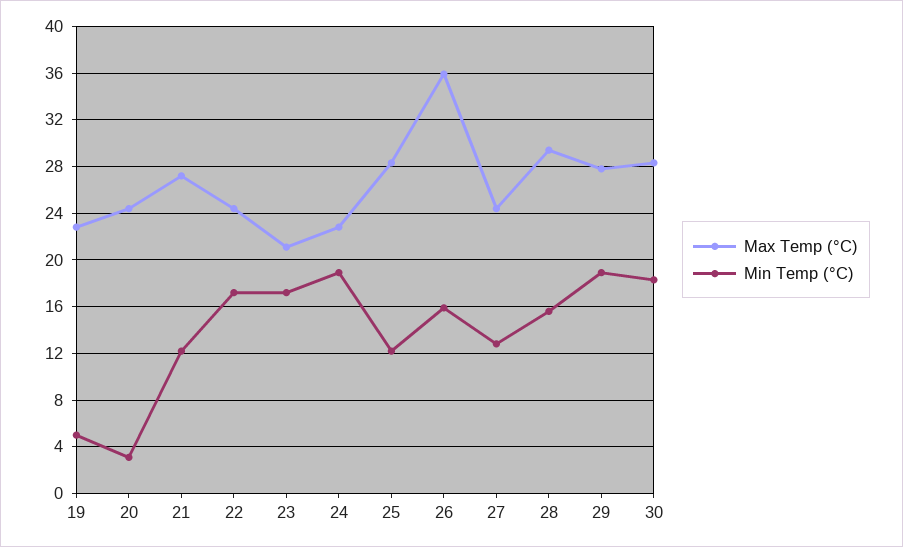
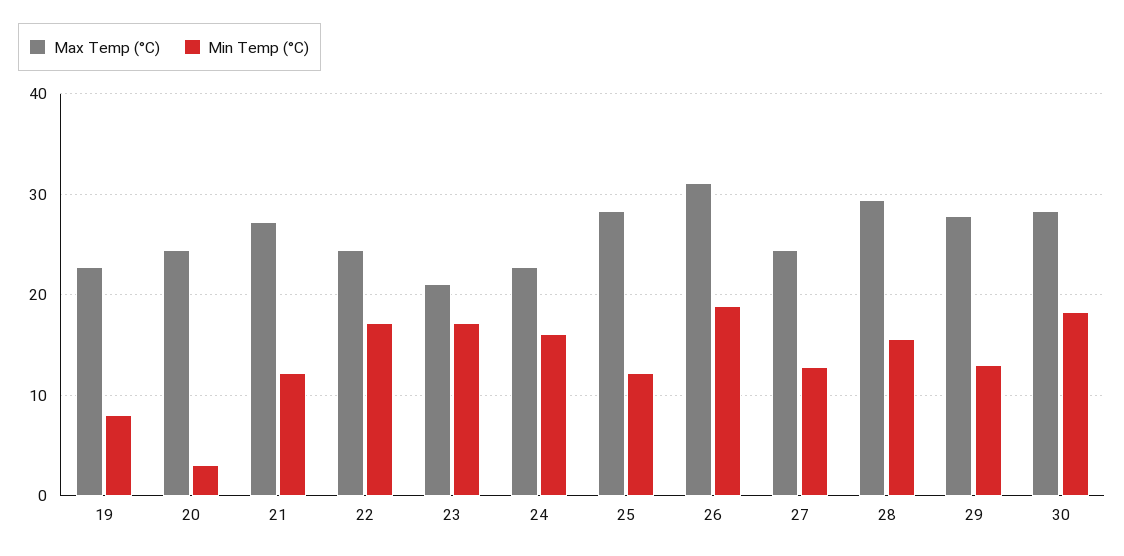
Min Temp (°C), 19: 5 -> 8
Min Temp (°C), 24: 19 -> 16
Max Temp (°C), 26: 36 -> 31
Min Temp (°C), 26: 16 -> 19
Min Temp (°C), 29: 19 -> 13

